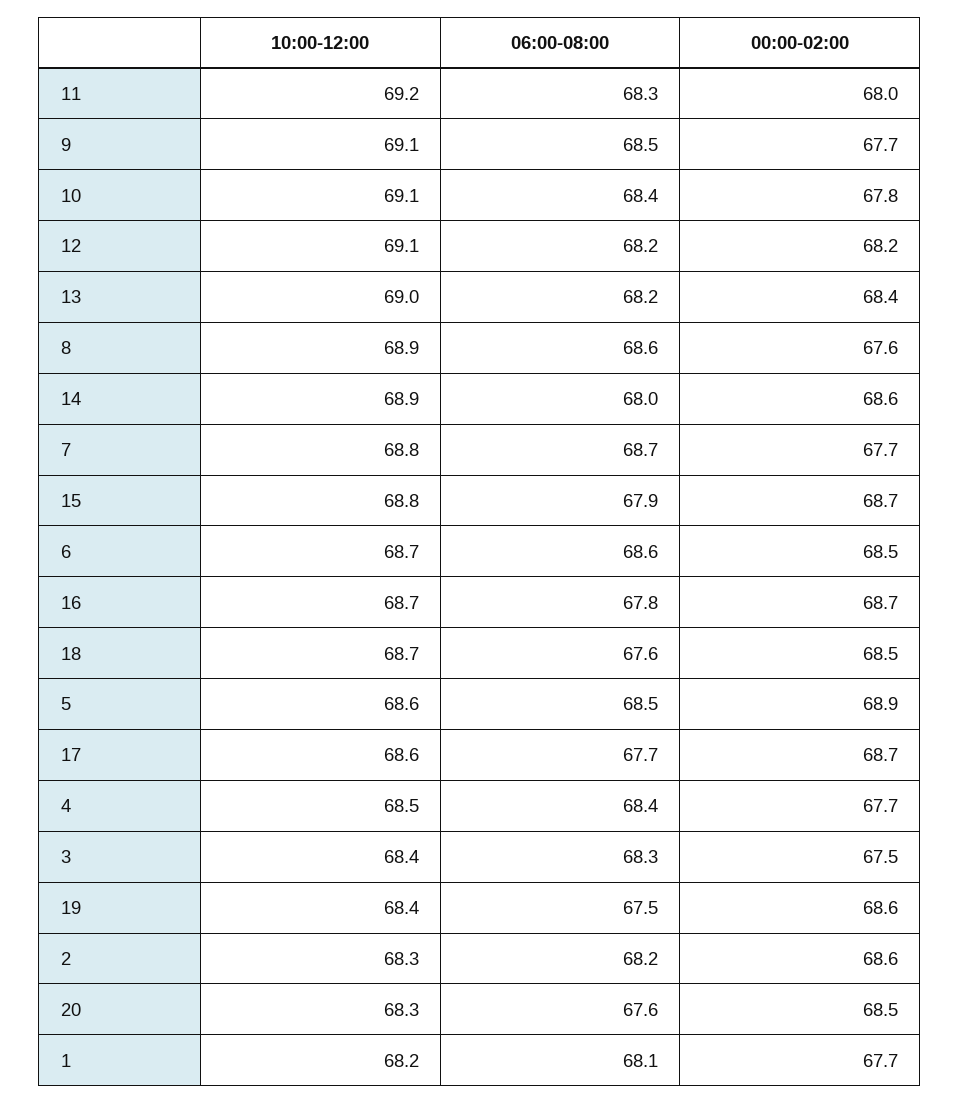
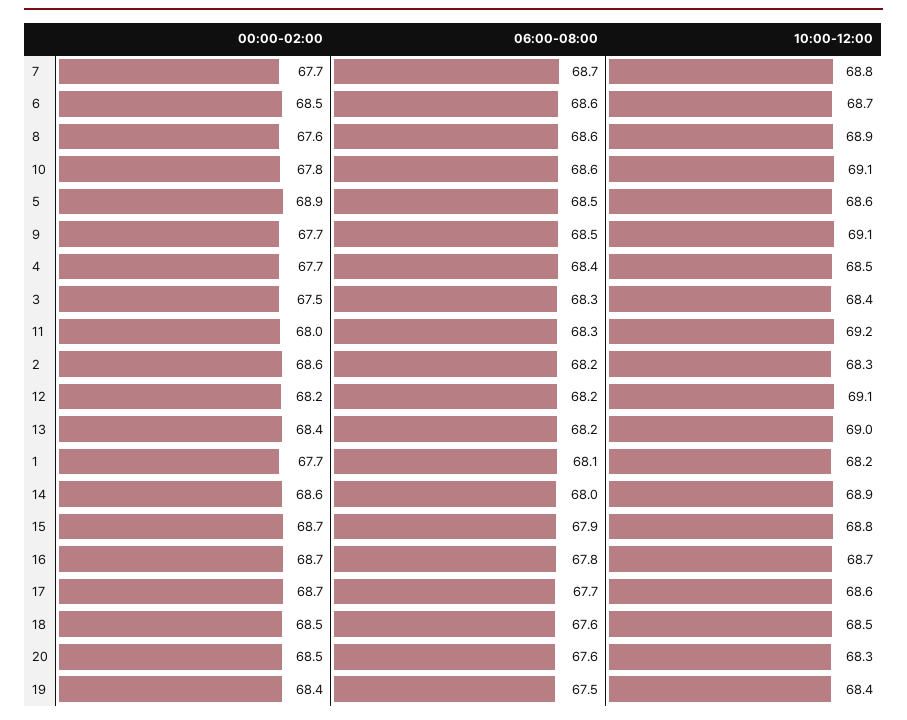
06:00-08:00, 10: 68.4 -> 68.6
10:00-12:00, 18: 68.7 -> 68.5
00:00-02:00, 19: 68.6 -> 68.4

